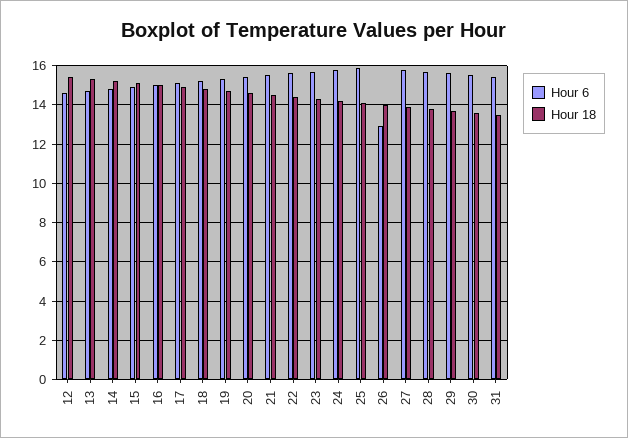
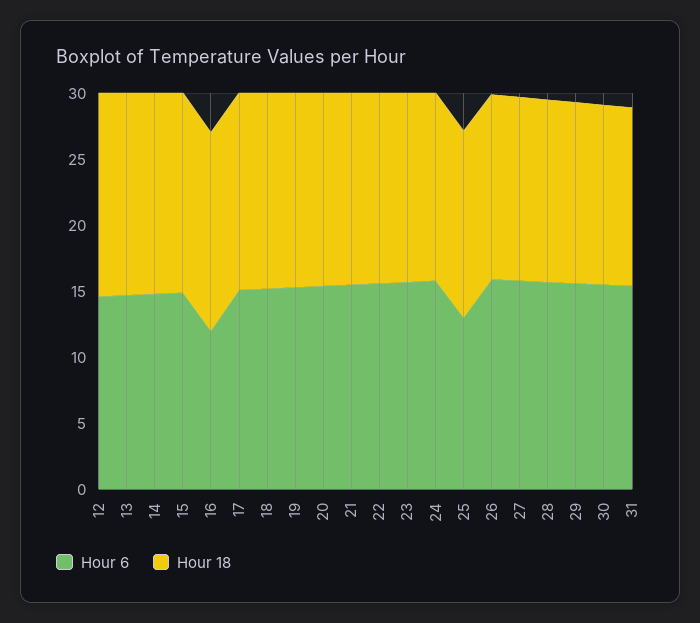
Hour 6, 16: 15 -> 12
Hour 6, 25: 16 -> 13
Hour 6, 26: 13 -> 16

